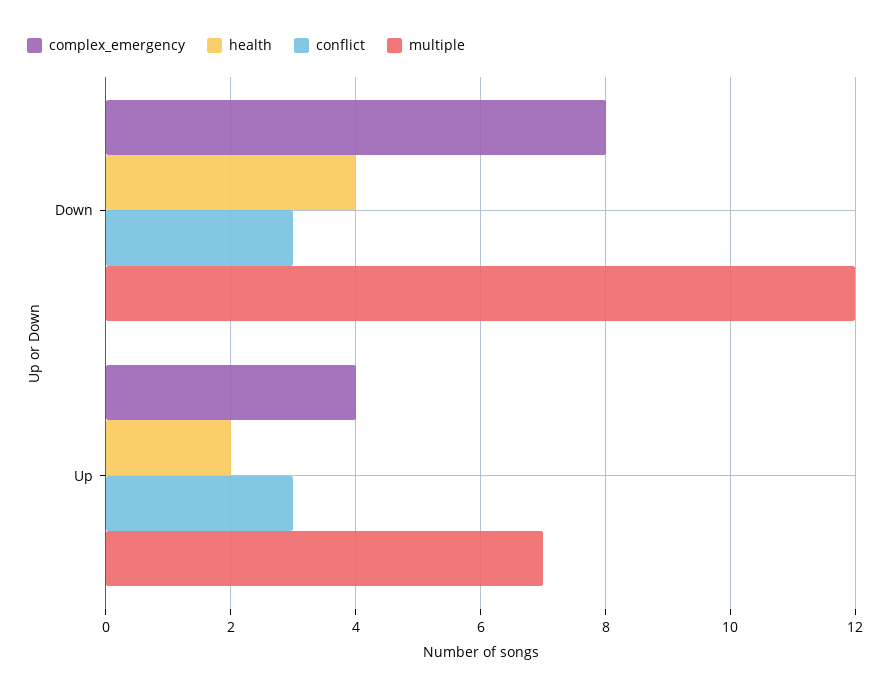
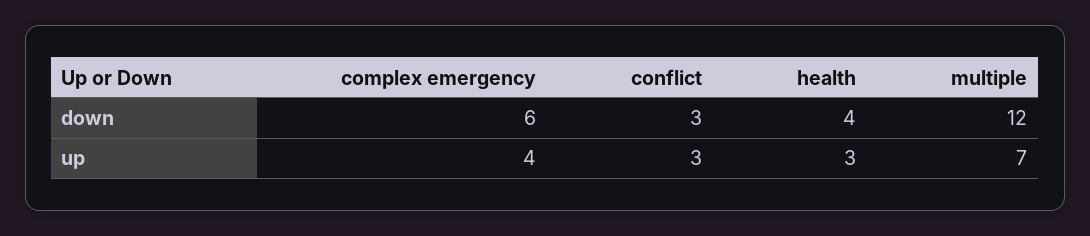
complex_emergency, Down: 8 -> 6
health, Up: 2 -> 3

